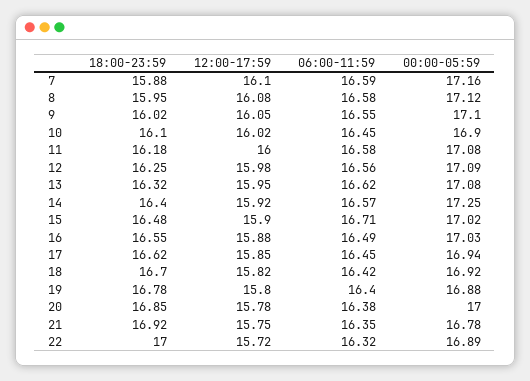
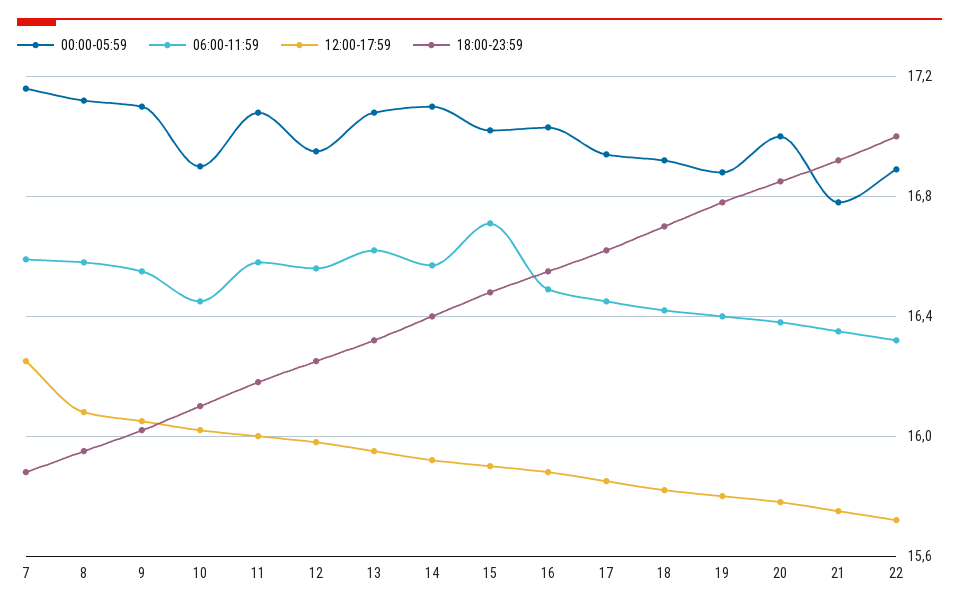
12:00-17:59, 7: 16.1 -> 16.25
00:00-05:59, 12: 17.09 -> 16.95
00:00-05:59, 14: 17.25 -> 17.1

